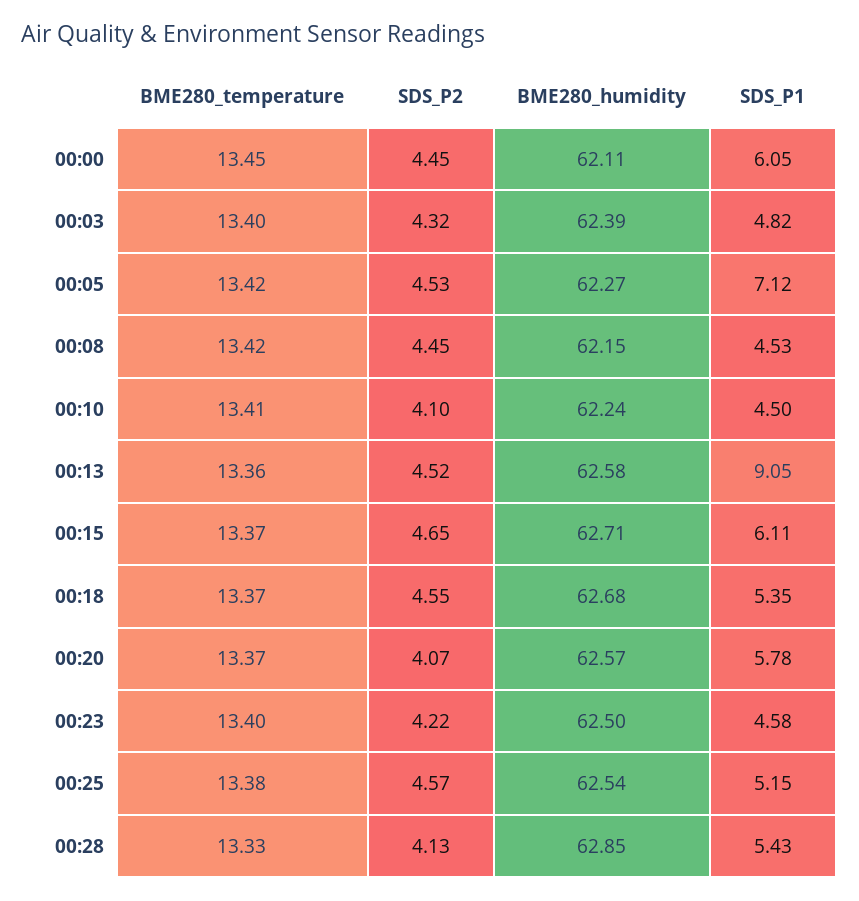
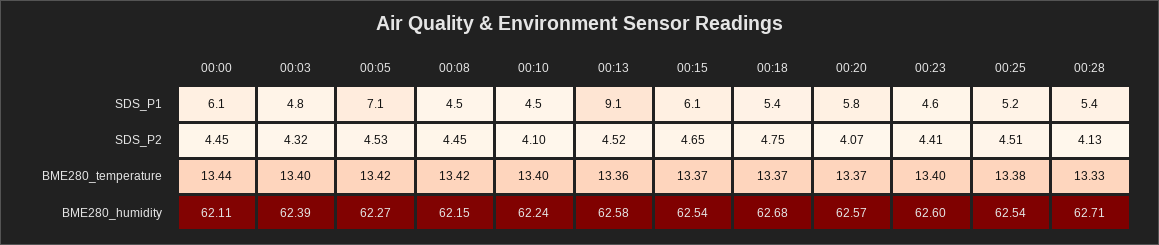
BME280_temperature, 00:00: 13.45 -> 13.44
BME280_temperature, 00:10: 13.41 -> 13.4
BME280_humidity, 00:15: 62.71 -> 62.54
SDS_P2, 00:18: 4.55 -> 4.75
SDS_P2, 00:23: 4.22 -> 4.41
BME280_humidity, 00:23: 62.5 -> 62.6
SDS_P2, 00:25: 4.57 -> 4.51
BME280_humidity, 00:28: 62.85 -> 62.71

